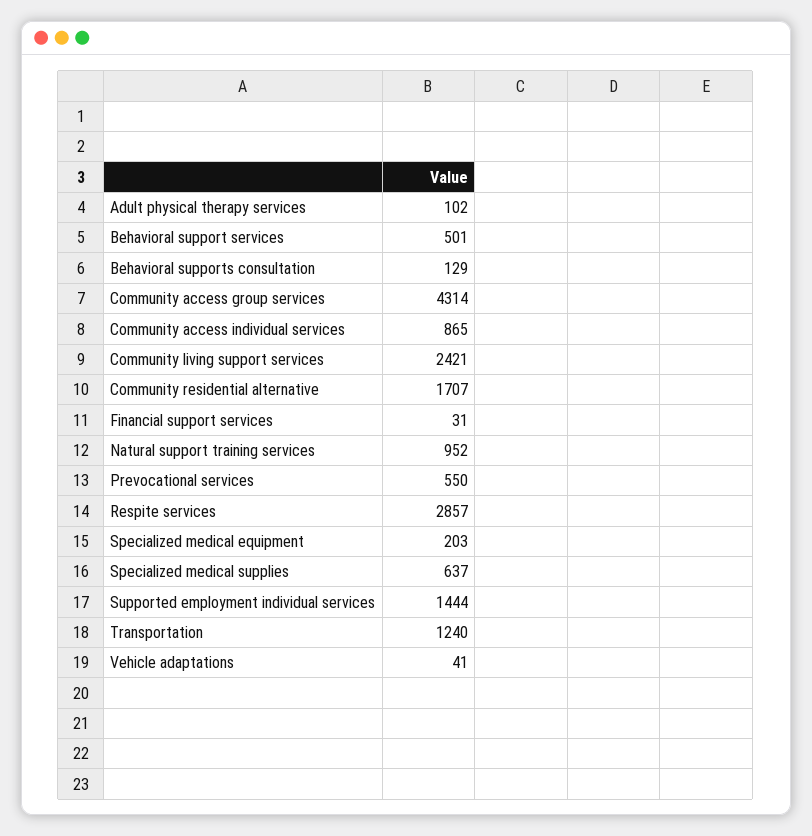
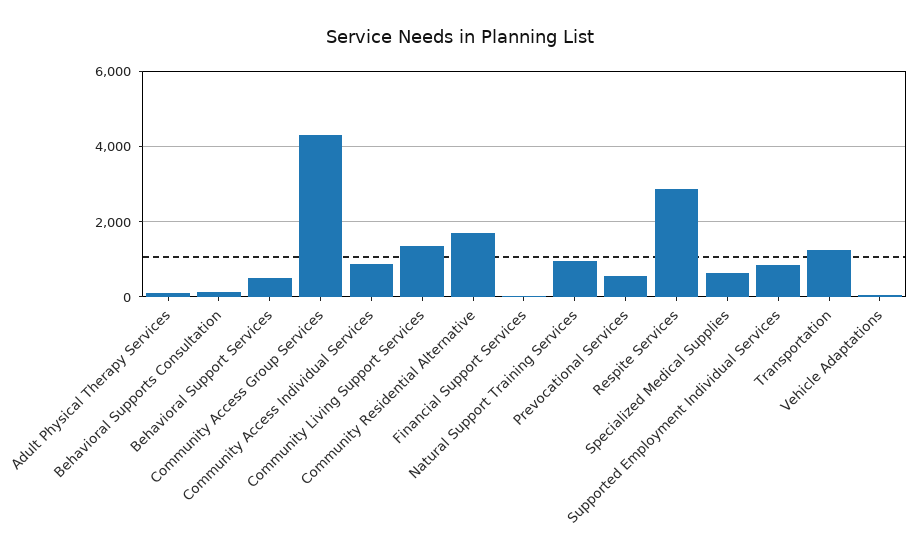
Community living support services: 2421 -> 1400
Specialized medical equipment: 203 -> none
Supported employment individual services: 1444 -> 800

